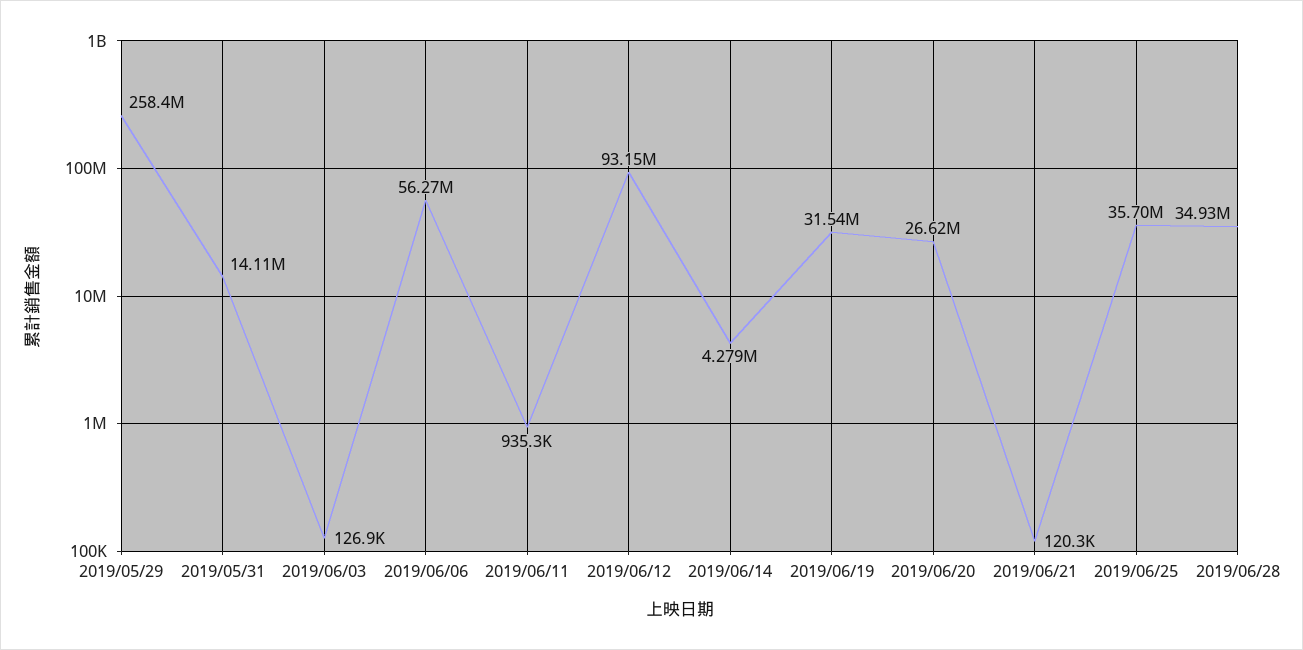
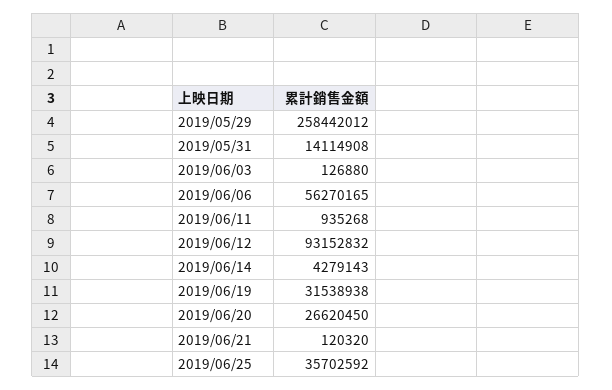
2019/06/28: 34930000 -> none

